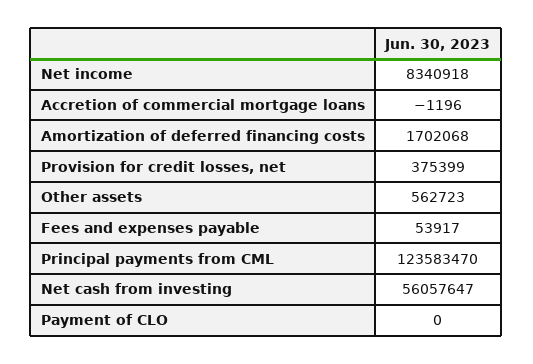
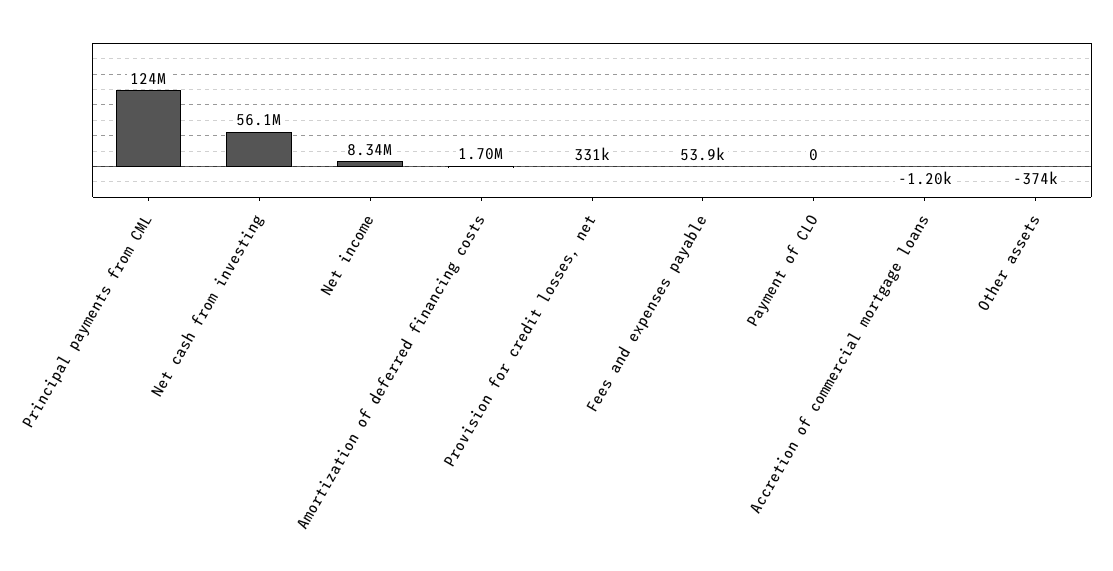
Provision for credit losses, net: 375399 -> 331000
Other assets: 562723 -> -374000

